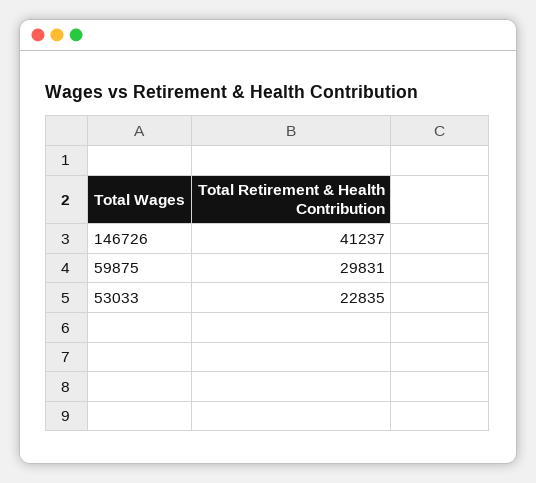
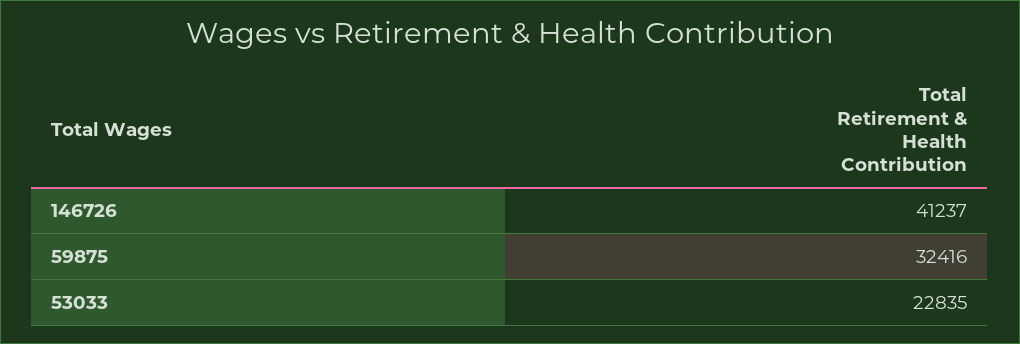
59875: 29831 -> 32416

